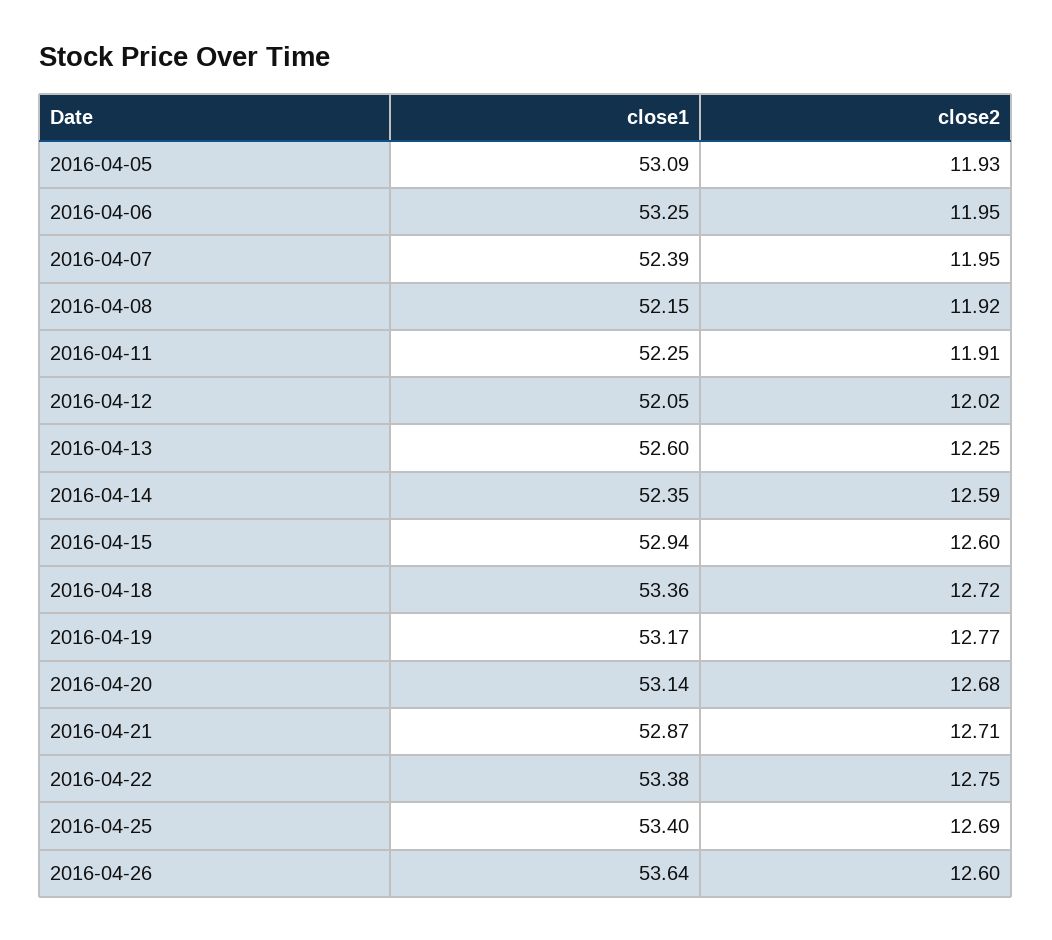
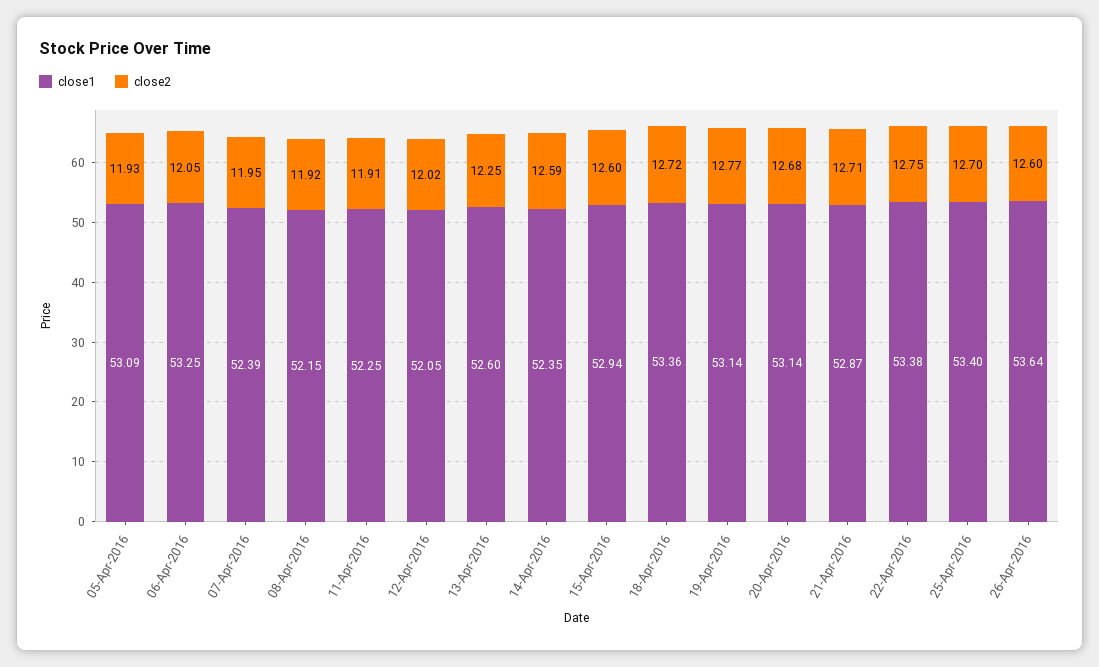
close2, 2016-04-06: 11.95 -> 12.05
close1, 2016-04-19: 53.17 -> 53.14
close2, 2016-04-25: 12.69 -> 12.7

